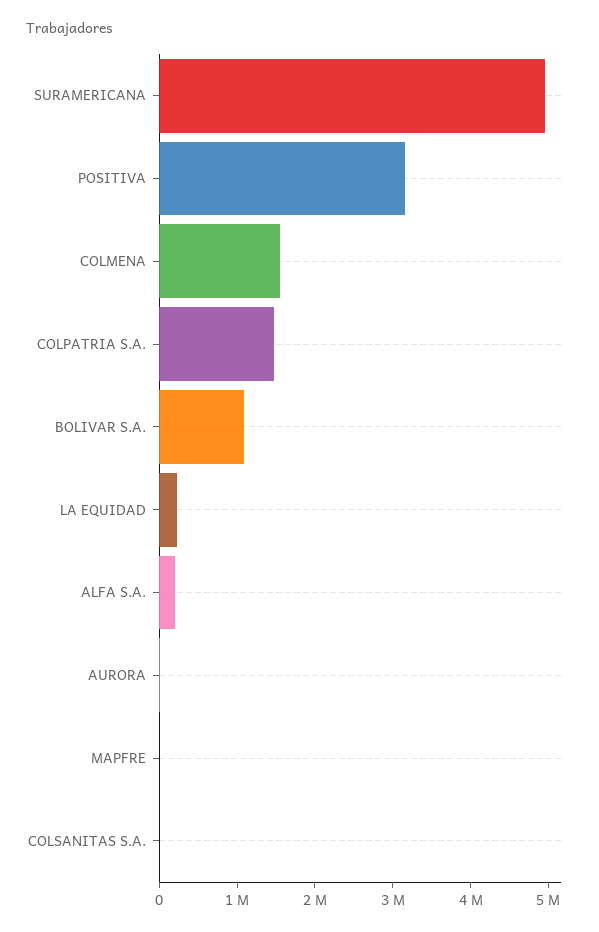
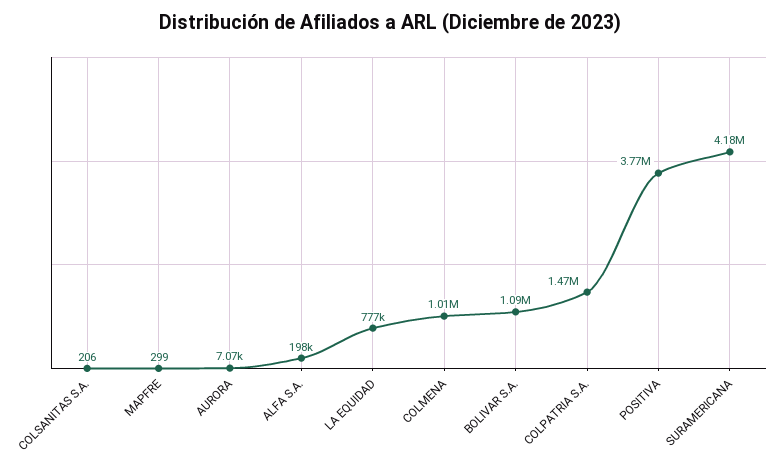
SURAMERICANA: 5000000 -> 4180000
POSITIVA: 3200000 -> 3770000
COLMENA: 1600000 -> 1010000
LA EQUIDAD: 200000 -> 777000

